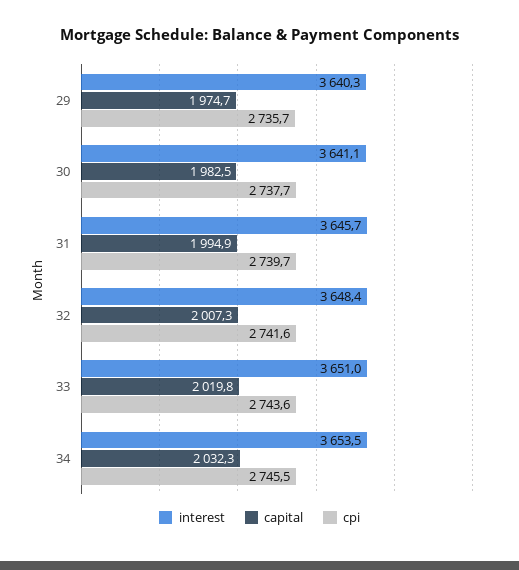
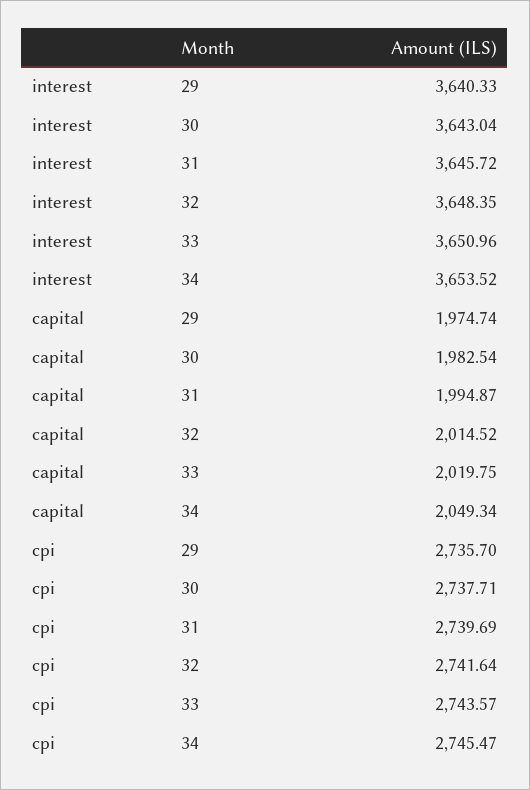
interest, 30: 3641.1 -> 3643.04
capital, 32: 2007.3 -> 2014.52
capital, 34: 2032.3 -> 2049.34

